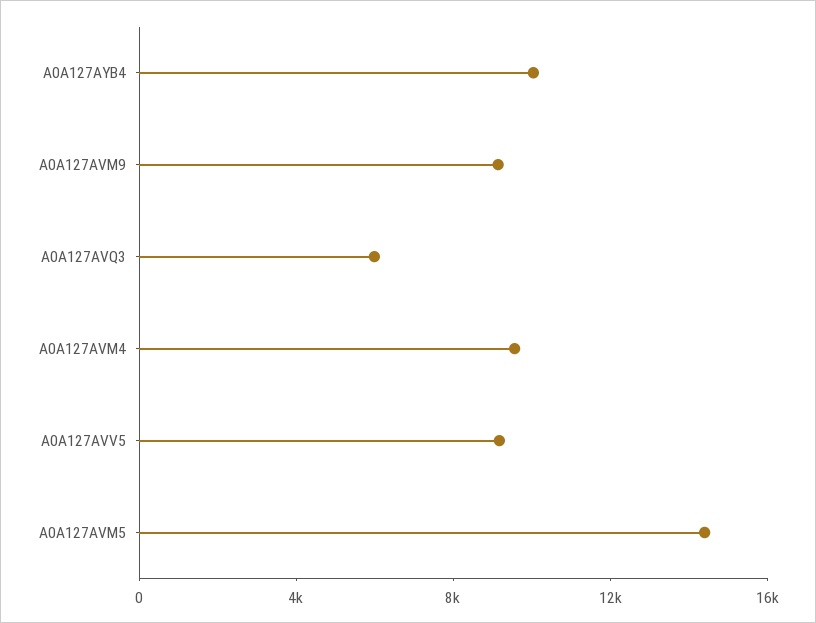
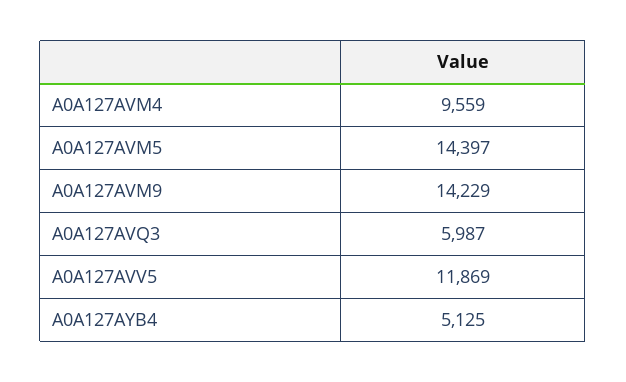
A0A127AYB4: 10000 -> 5125
A0A127AVM9: 9000 -> 14229
A0A127AVV5: 9000 -> 11869

